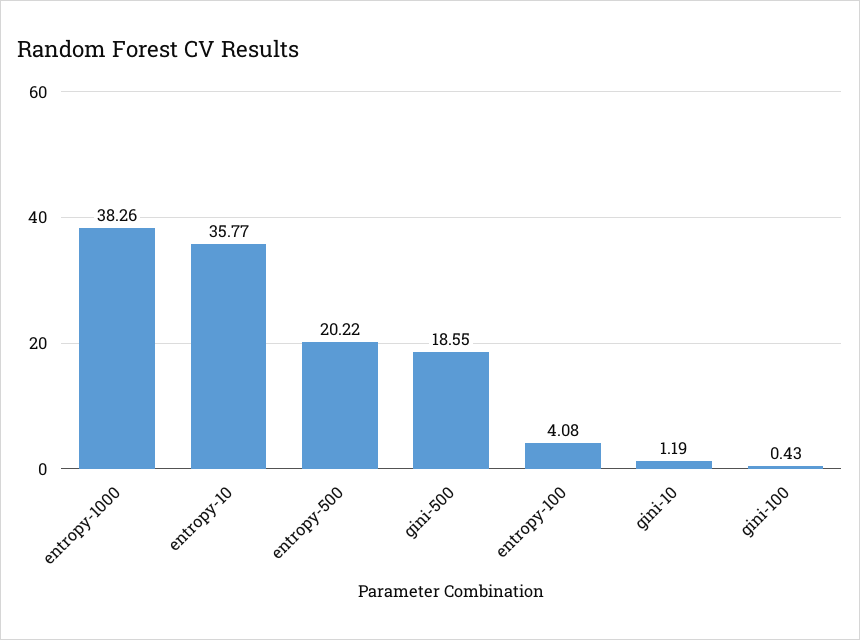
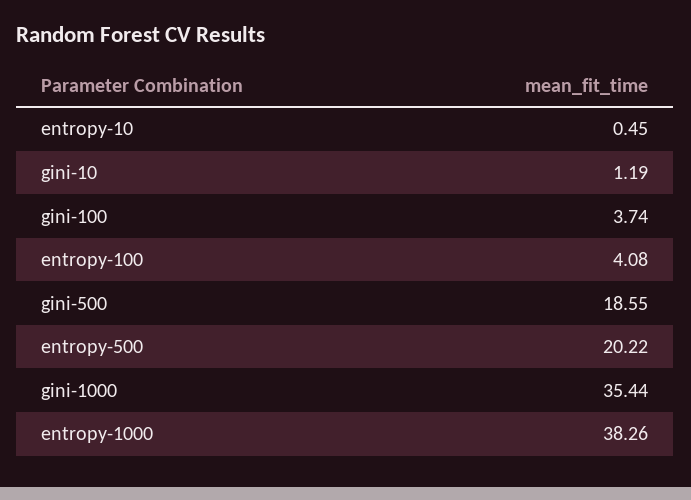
entropy-10: 35.77 -> 0.45
gini-100: 0.43 -> 3.74
gini-1000: none -> 35.44

